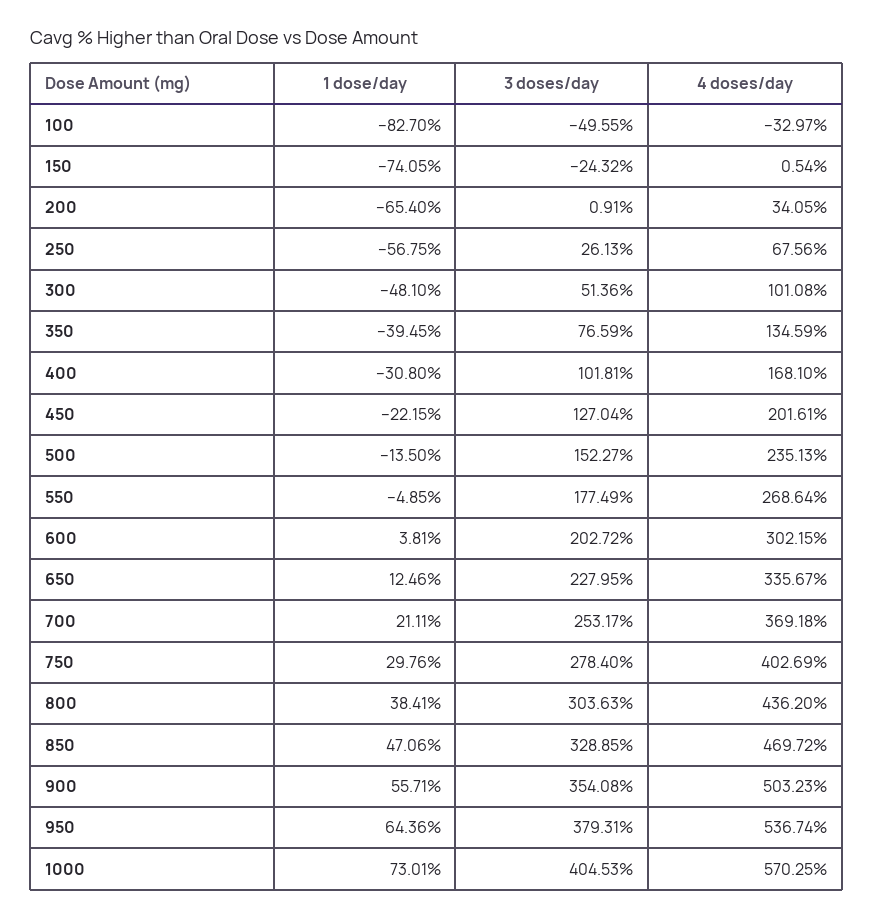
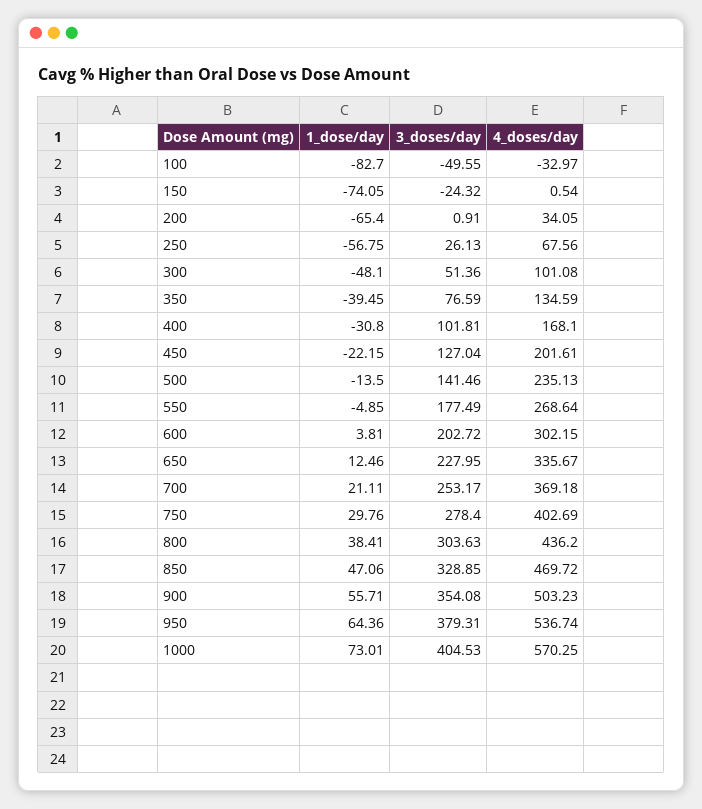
3 doses/day, 500: 152.27 -> 141.46

